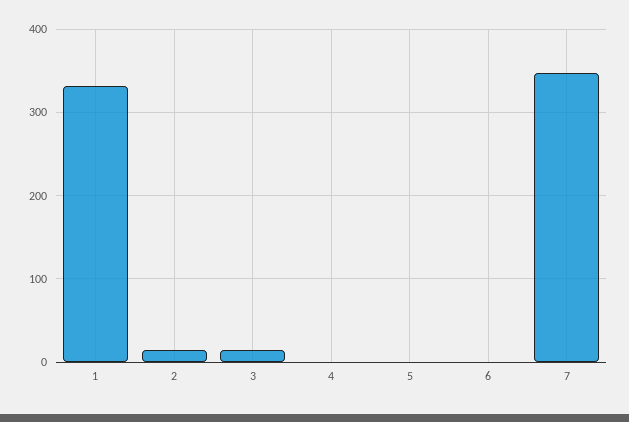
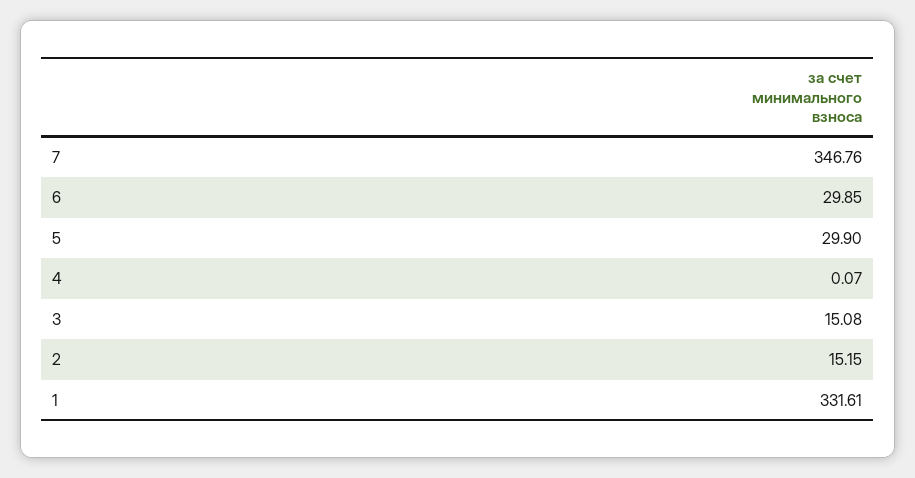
5: 0 -> 29.9
6: 0 -> 29.85

